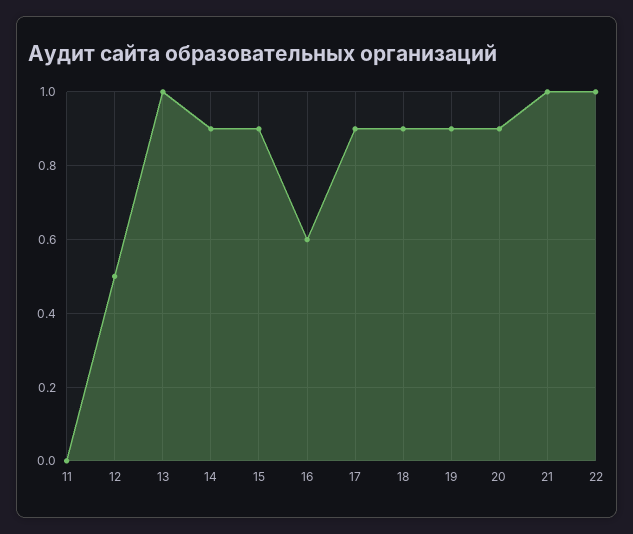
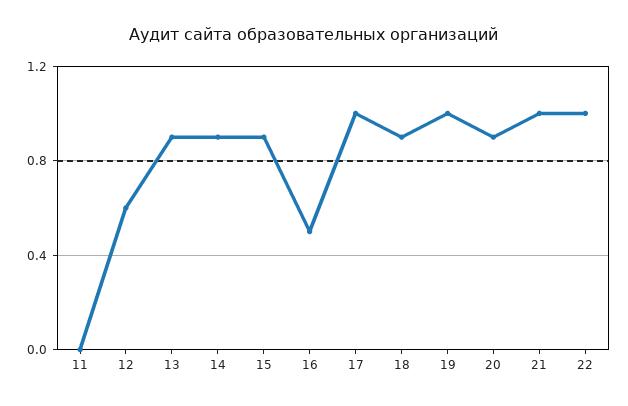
12: 0.5 -> 0.6
13: 1 -> 0.9
16: 0.6 -> 0.5
17: 0.9 -> 1
19: 0.9 -> 1

